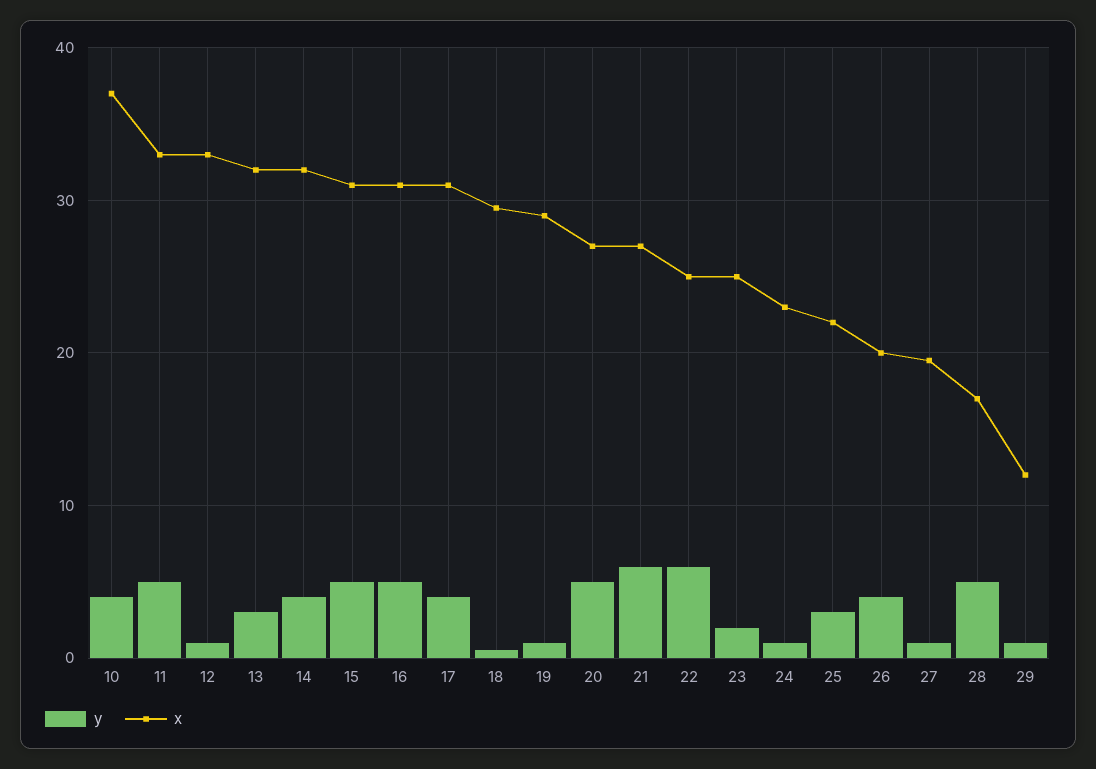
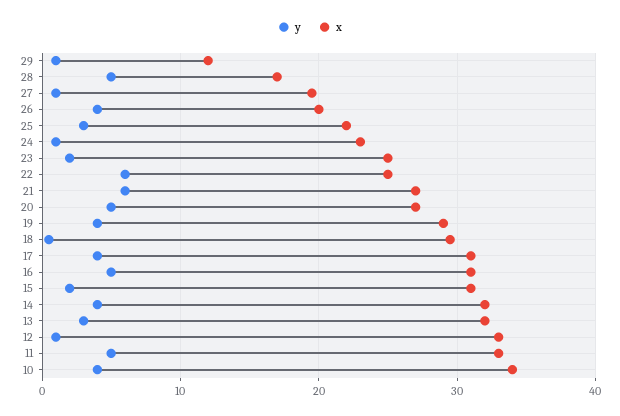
x, 10: 37 -> 34
y, 15: 5 -> 2
y, 19: 1 -> 4

